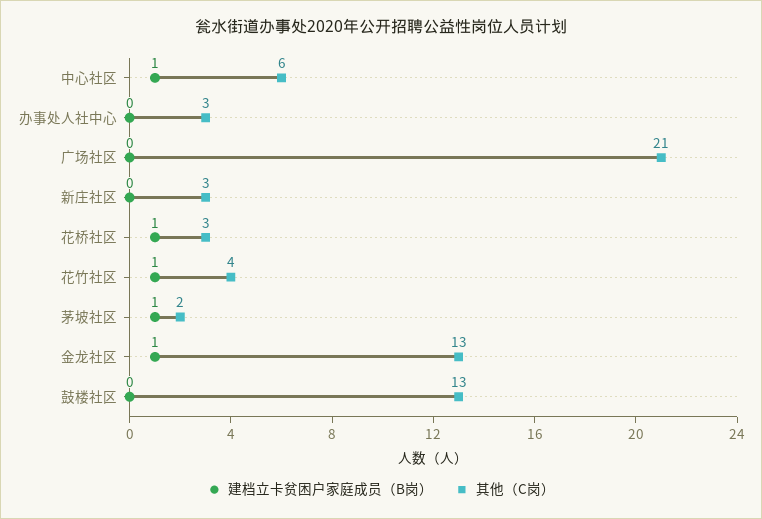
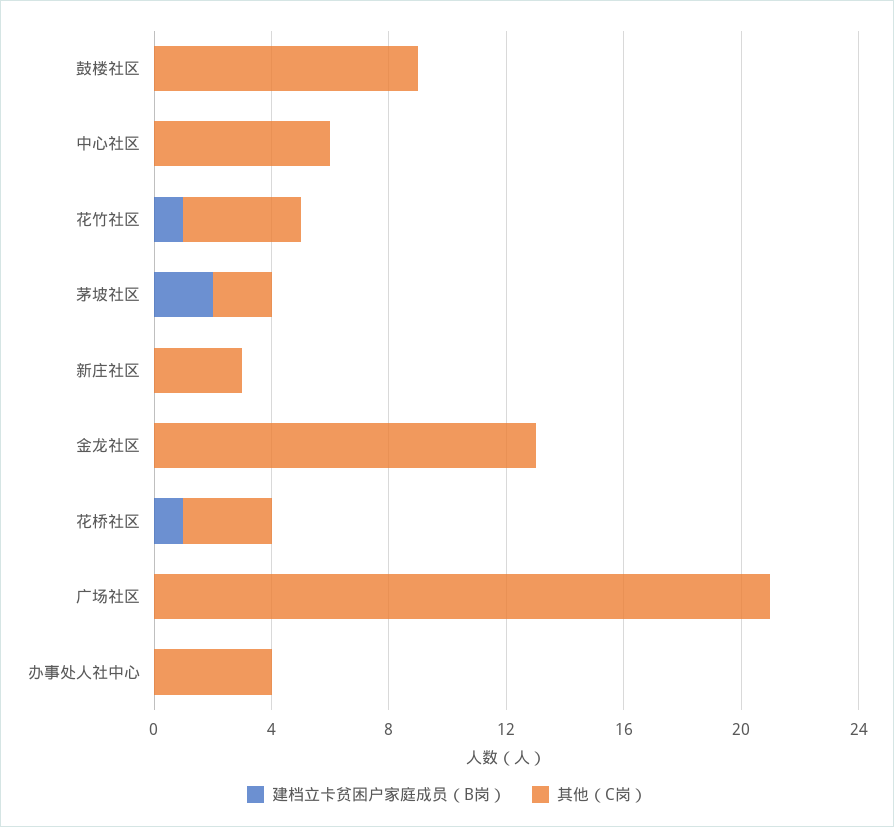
建档立卡贫困户家庭成员（B岗）, 中心社区: 1 -> 0
其他（C岗）, 办事处人社中心: 3 -> 4
建档立卡贫困户家庭成员（B岗）, 茅坡社区: 1 -> 2
建档立卡贫困户家庭成员（B岗）, 金龙社区: 1 -> 0
其他（C岗）, 鼓楼社区: 13 -> 9

